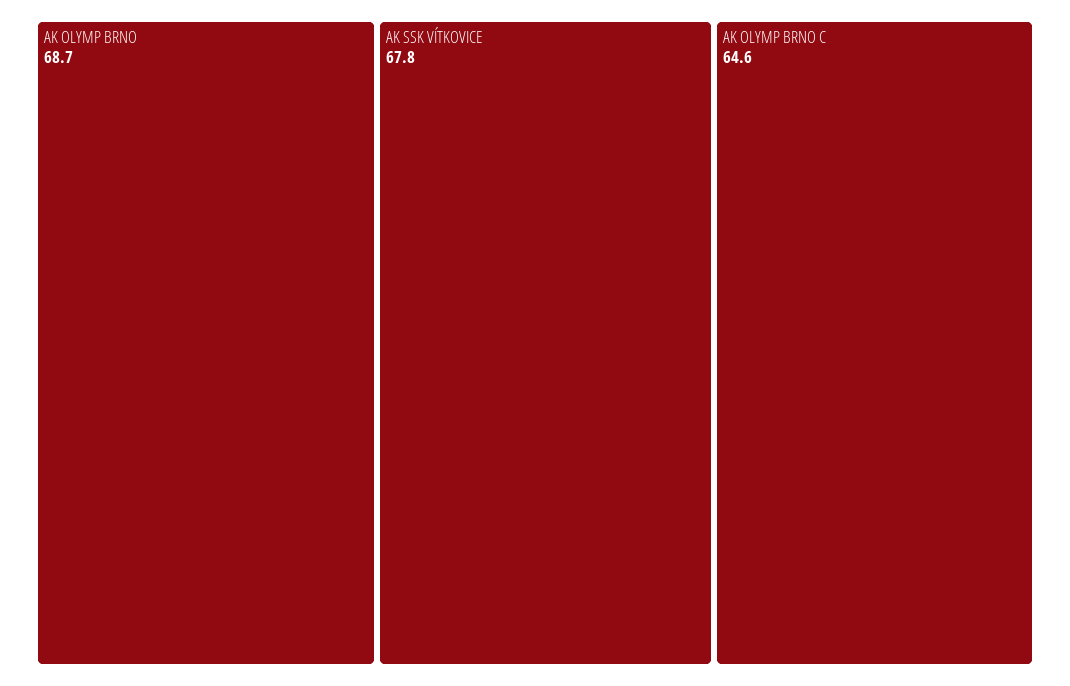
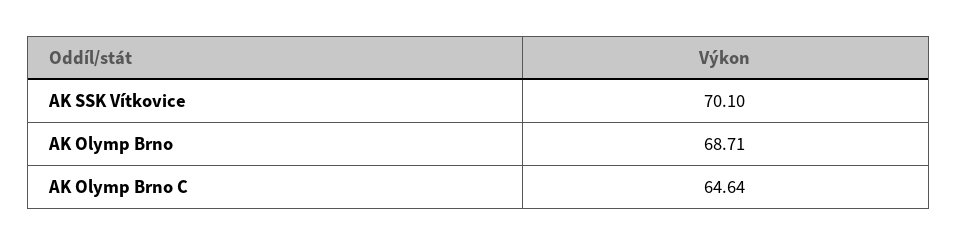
AK SSK VÍTKOVICE: 67.8 -> 70.1

